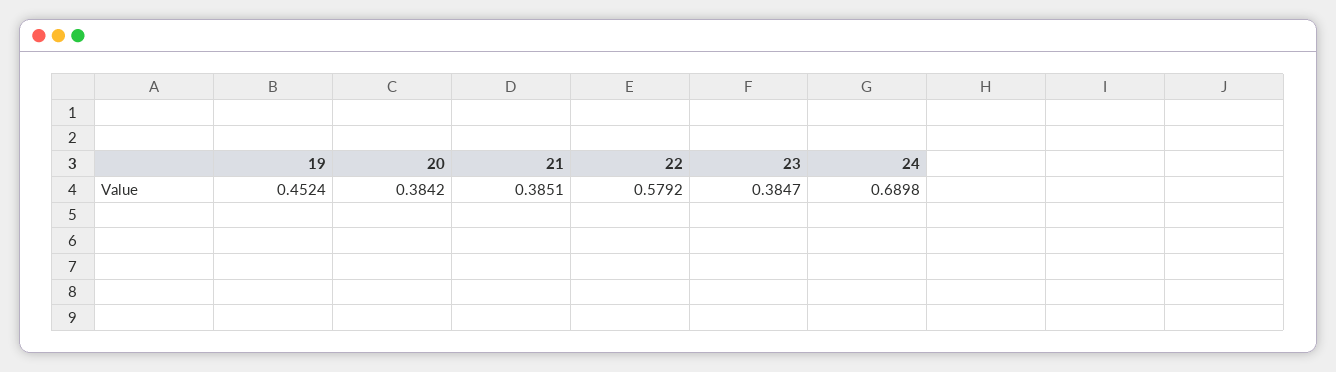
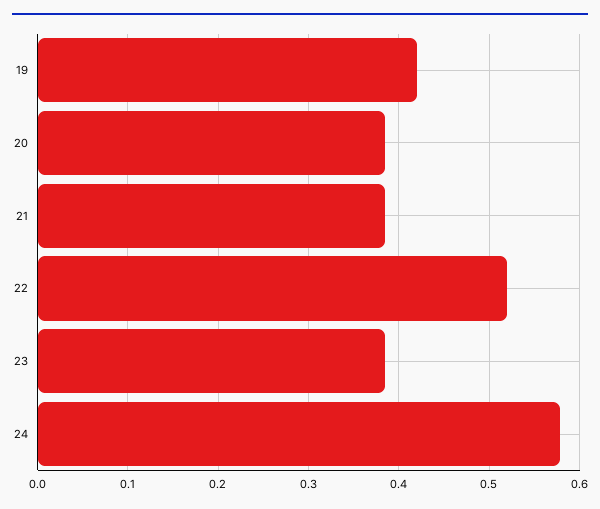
19: 0.4524 -> 0.42
22: 0.5792 -> 0.52
24: 0.6898 -> 0.58

